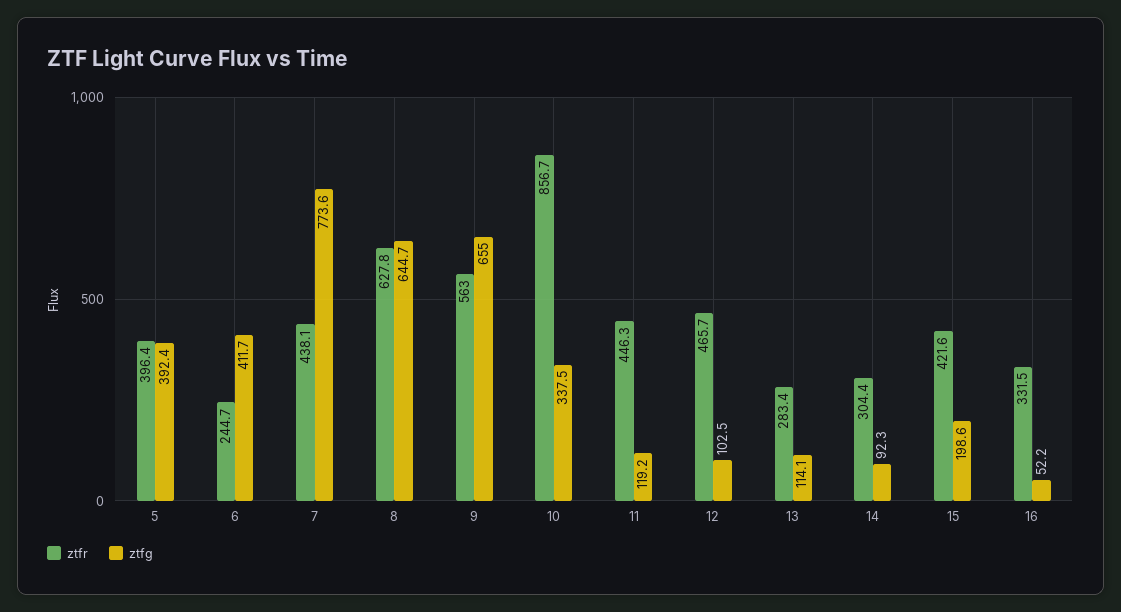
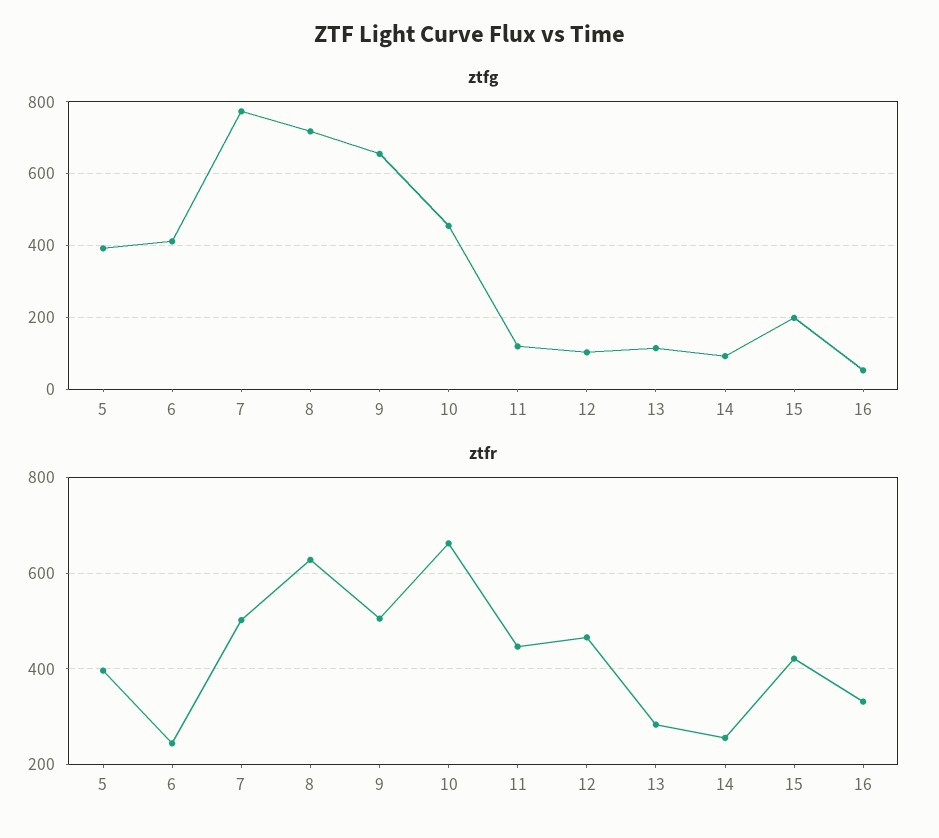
ztfr, 7: 438.1 -> 500
ztfg, 8: 644.7 -> 720
ztfr, 9: 563 -> 500
ztfr, 10: 856.7 -> 660
ztfg, 10: 337.5 -> 460
ztfr, 14: 304.4 -> 260

